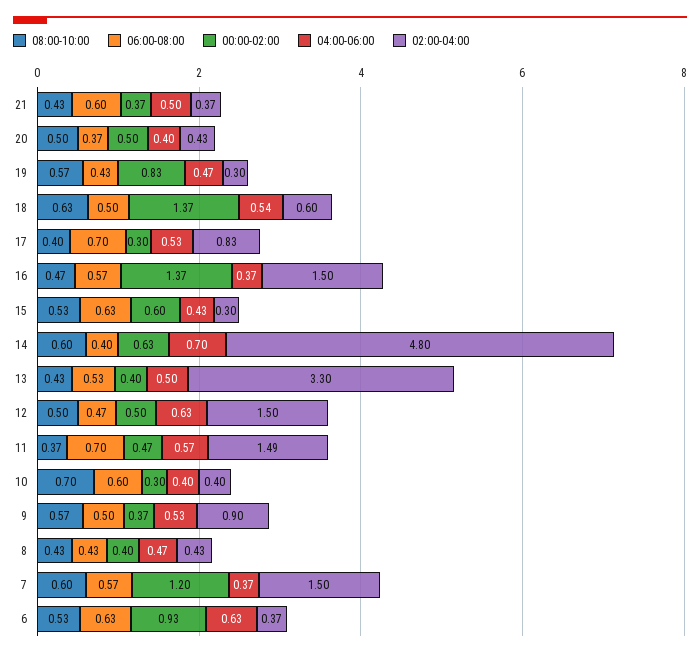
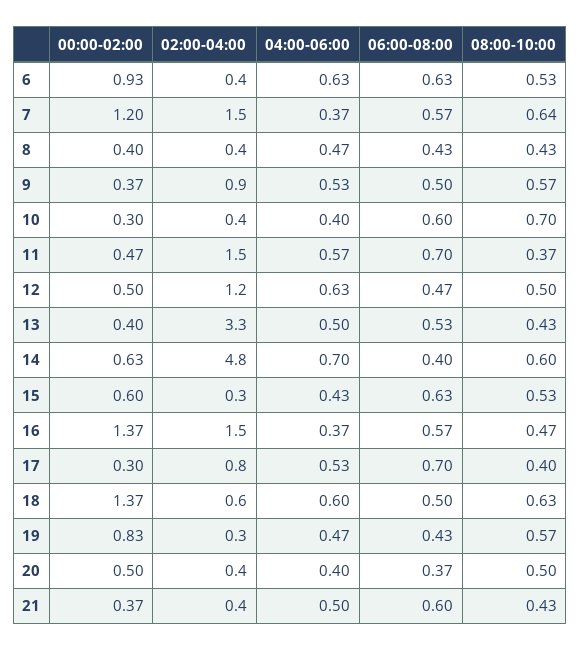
04:00-06:00, 18: 0.54 -> 0.6
02:00-04:00, 12: 1.5 -> 1.2
08:00-10:00, 7: 0.6 -> 0.64

